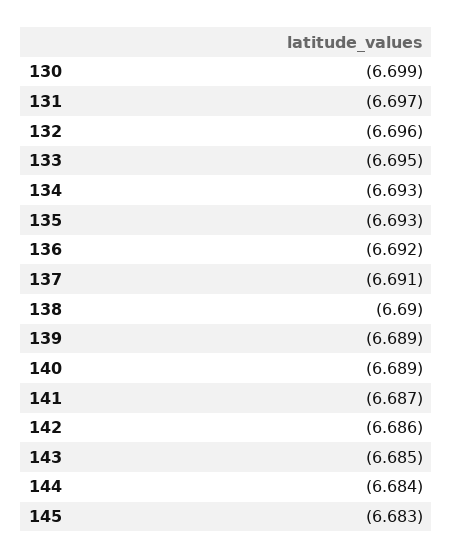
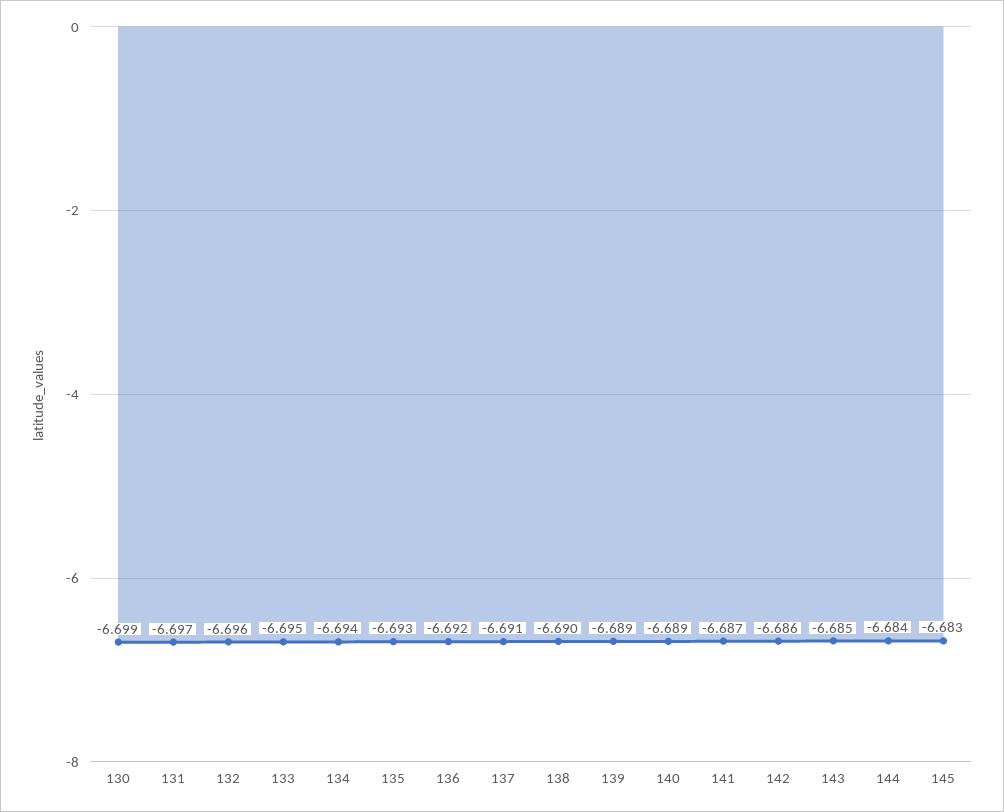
134: -6.693 -> -6.694

